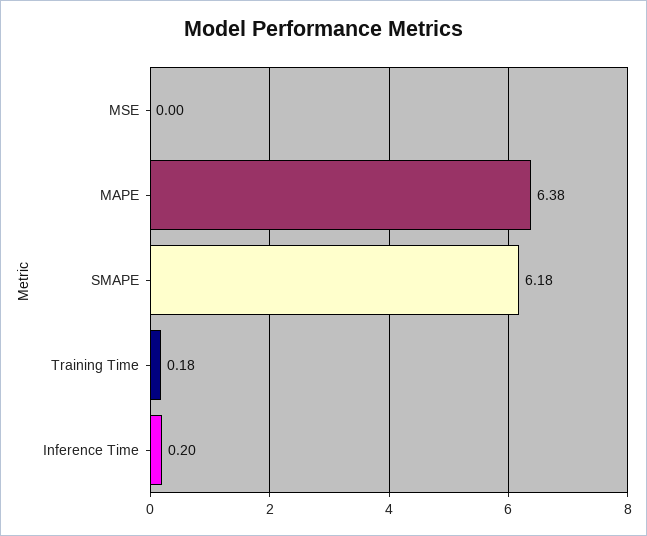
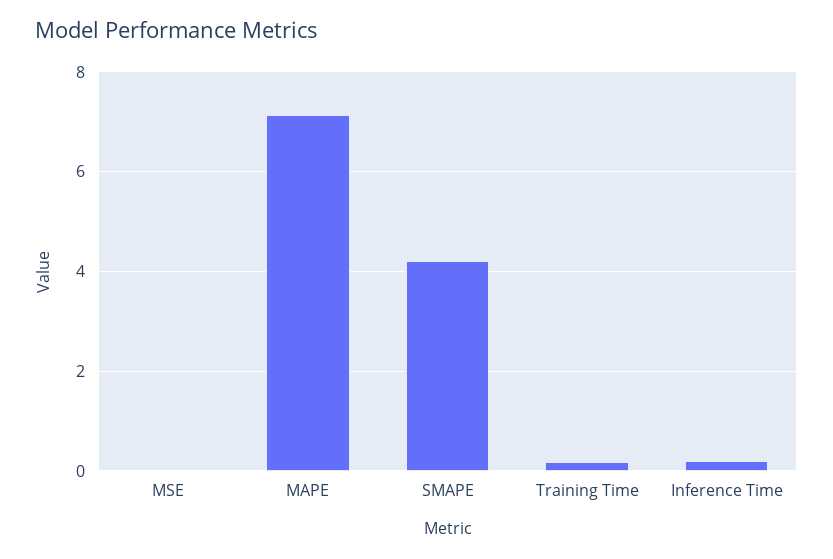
MAPE: 6.38 -> 7.2
SMAPE: 6.18 -> 4.2

